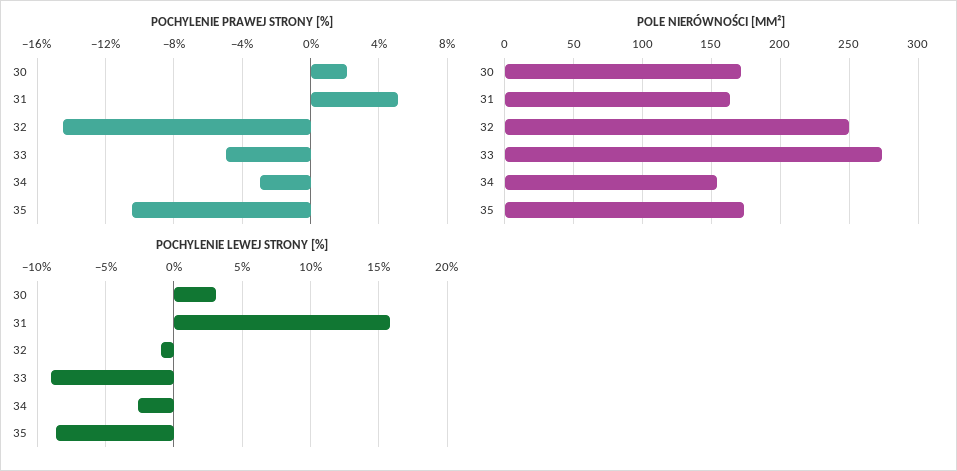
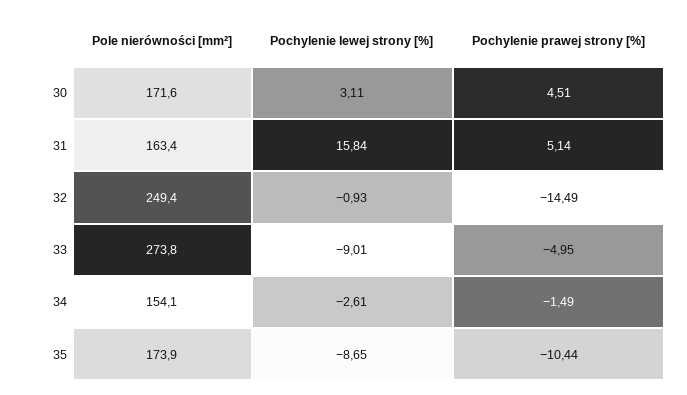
POCHYLENIE PRAWEJ STRONY [%], 30: 2 -> 4.51
POCHYLENIE PRAWEJ STRONY [%], 34: -3 -> -1.49

